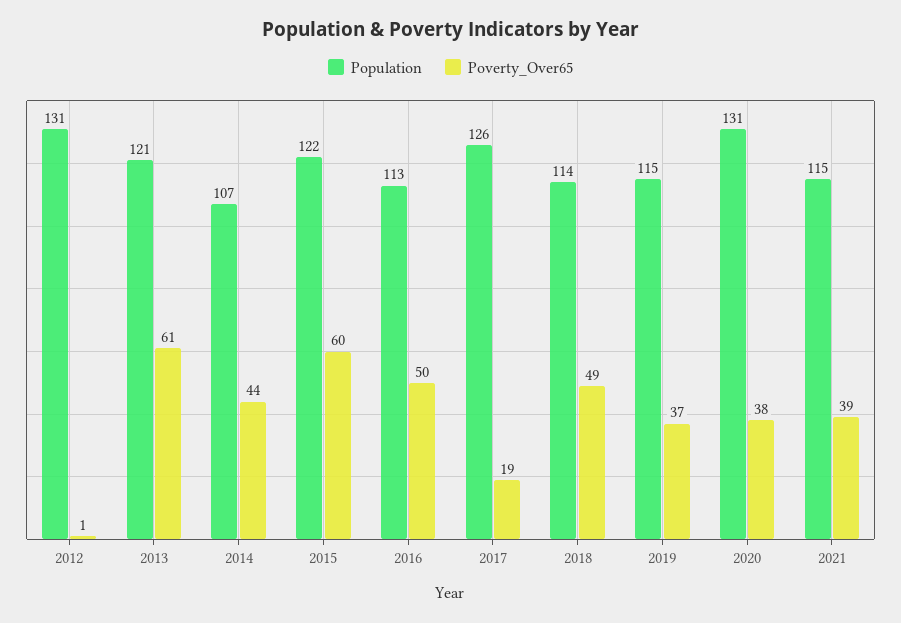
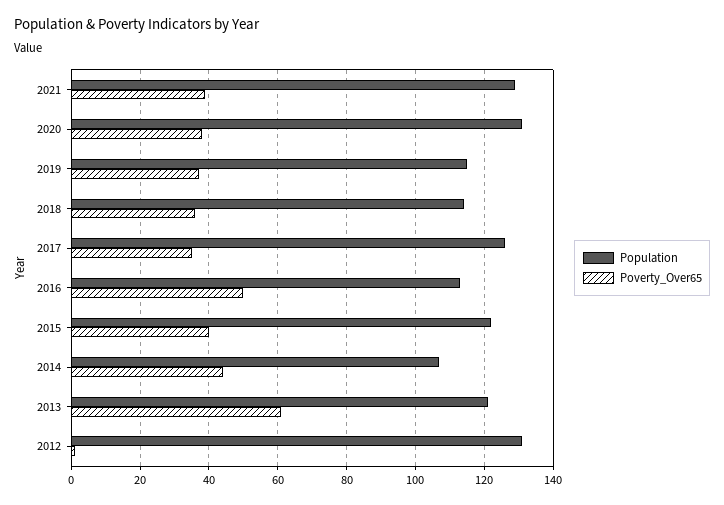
Poverty_Over65, 2015: 60 -> 40
Poverty_Over65, 2017: 19 -> 35
Poverty_Over65, 2018: 49 -> 35
Population, 2021: 115 -> 130

